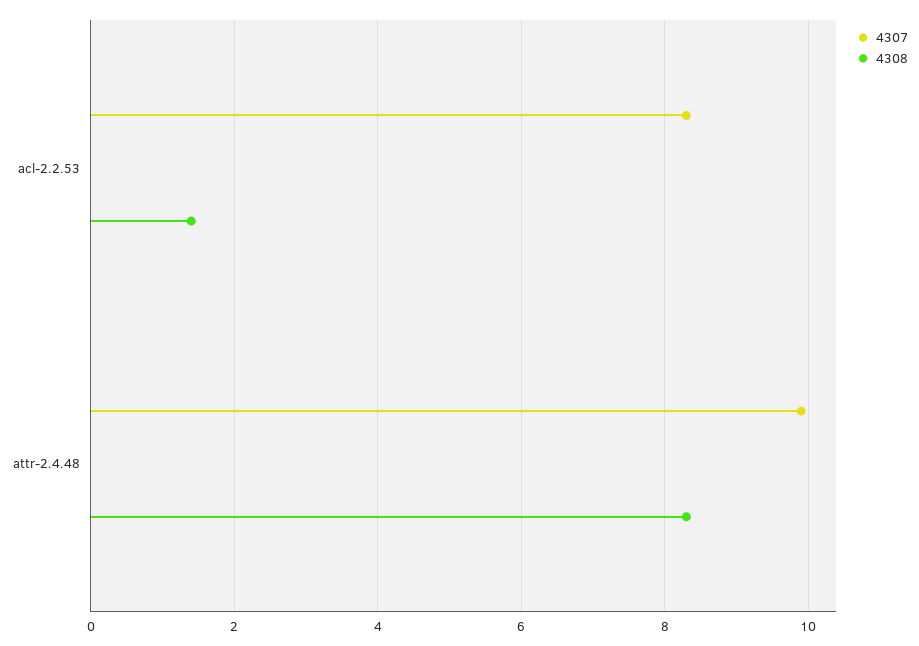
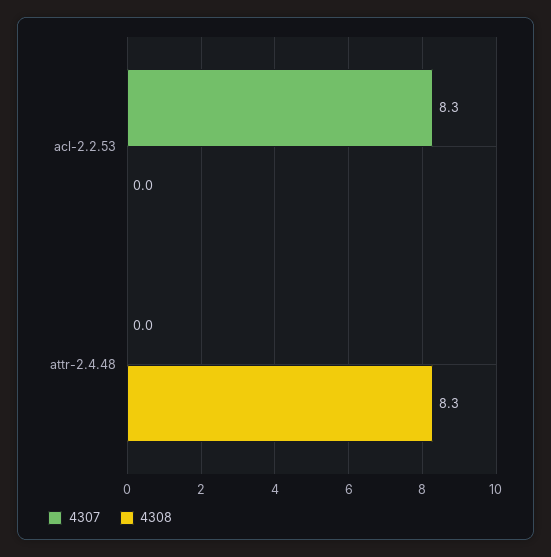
4308, acl-2.2.53: 1.5 -> 0
4307, attr-2.4.48: 10 -> 0

